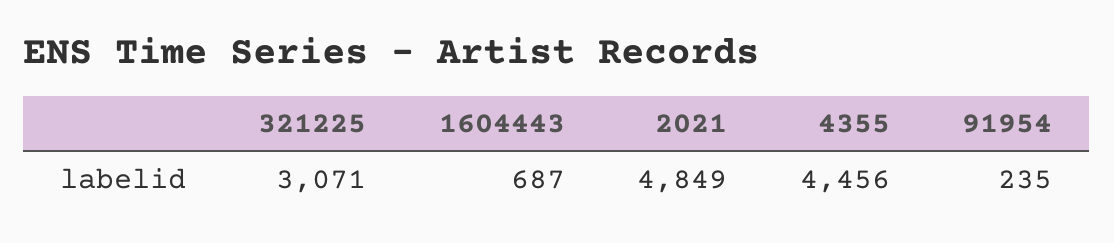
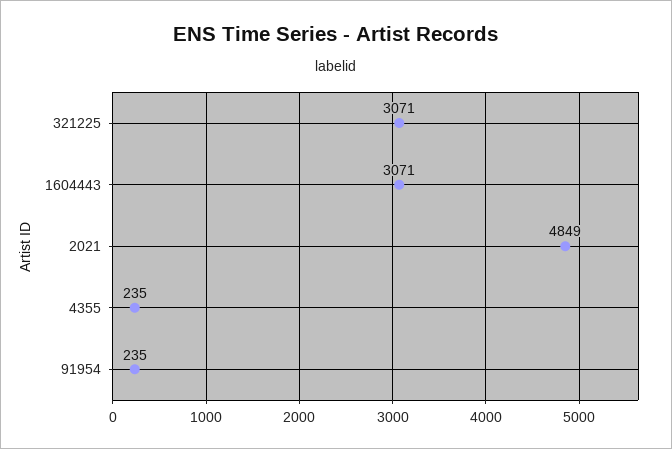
1604443: 687 -> 3071
4355: 4456 -> 235

